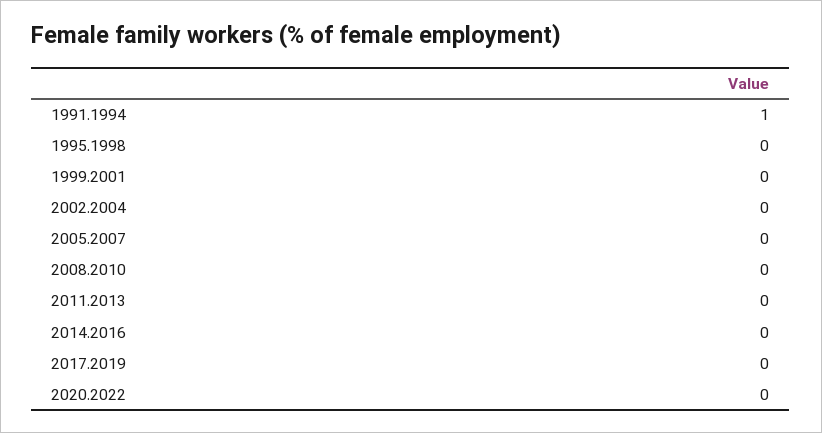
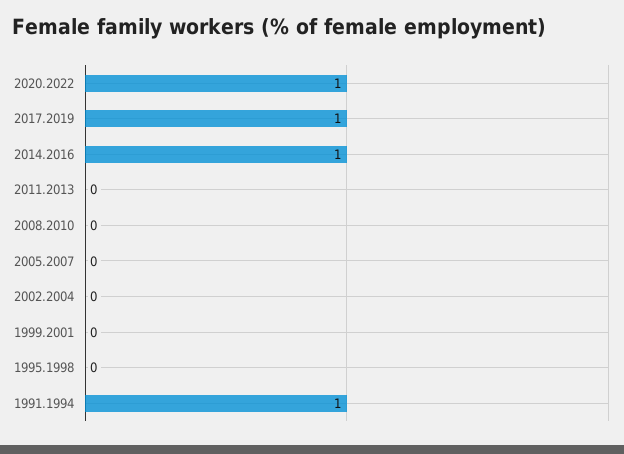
2014.2016: 0 -> 1
2017.2019: 0 -> 1
2020.2022: 0 -> 1

